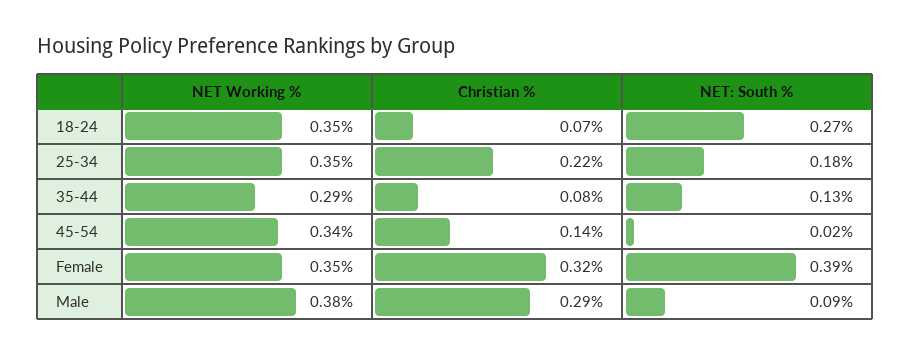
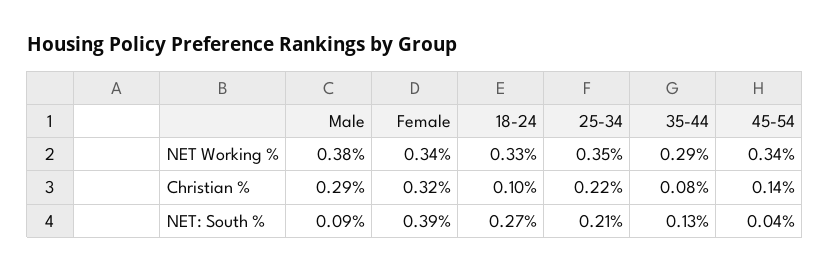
NET Working %, 18-24: 0.35 -> 0.33
Christian %, 18-24: 0.07 -> 0.1
NET: South %, 25-34: 0.18 -> 0.21
NET: South %, 45-54: 0.02 -> 0.04
NET Working %, Female: 0.35 -> 0.34

